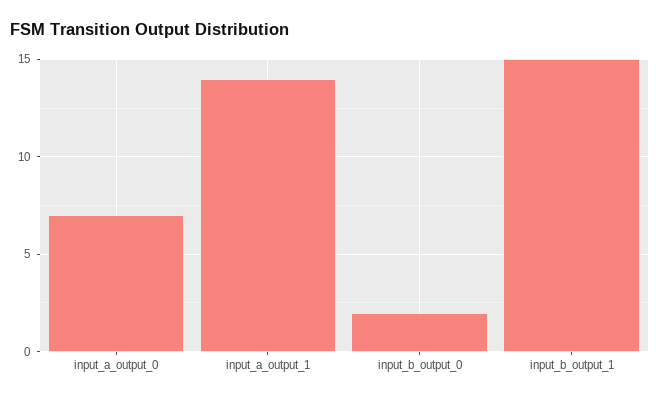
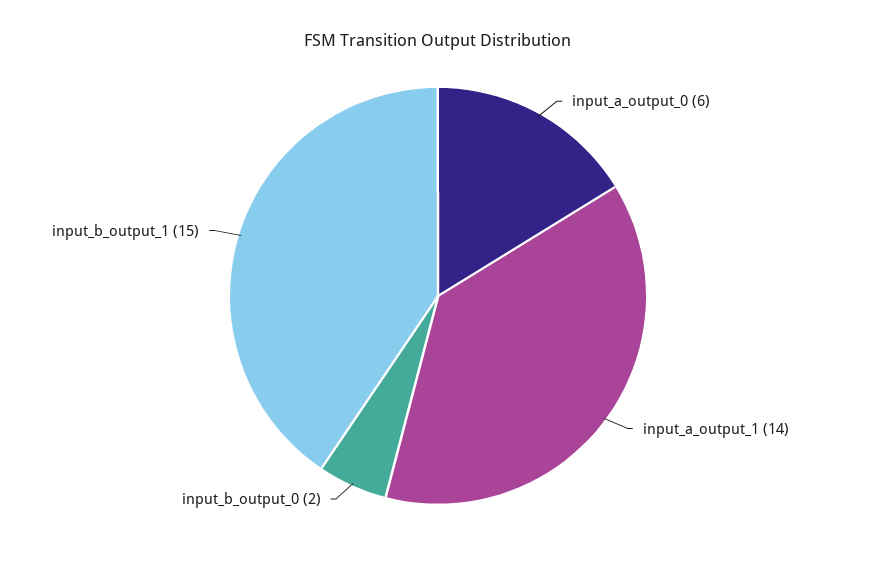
input_a_output_0: 7 -> 6

